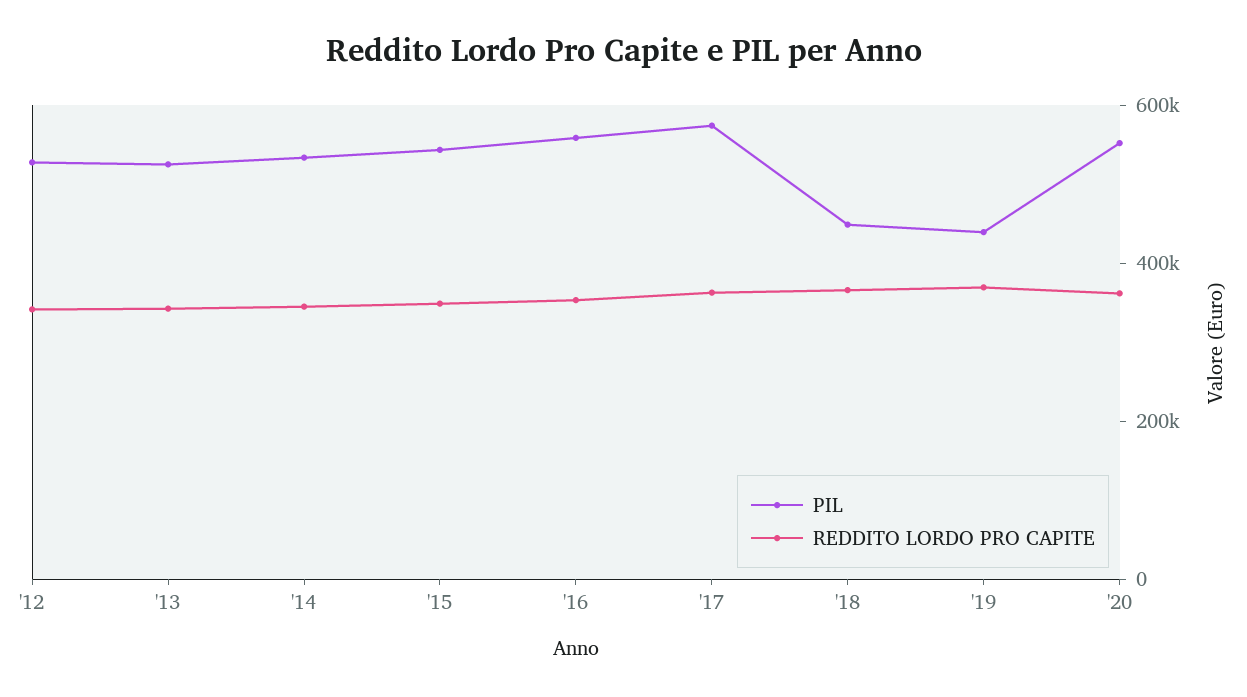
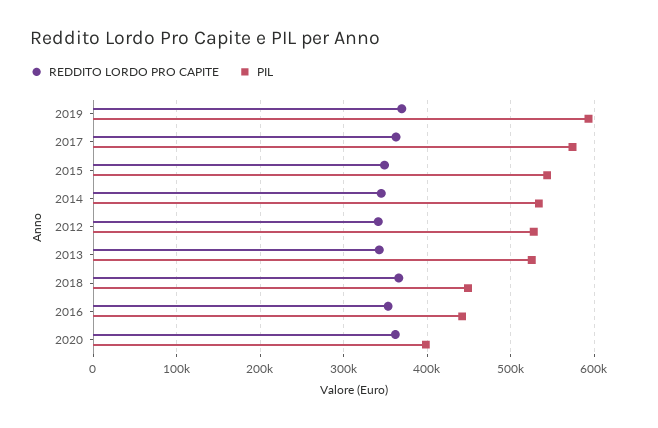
PIL, '16: 550000 -> 440000
PIL, '19: 450000 -> 590000
PIL, '20: 550000 -> 400000

